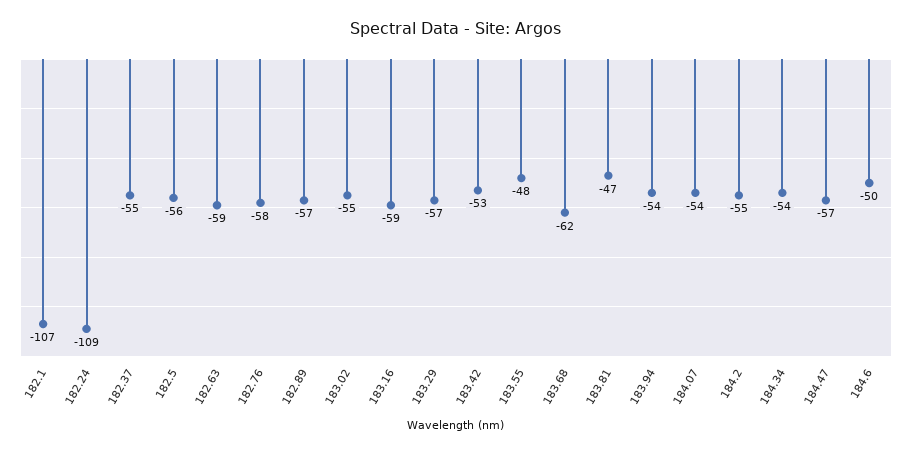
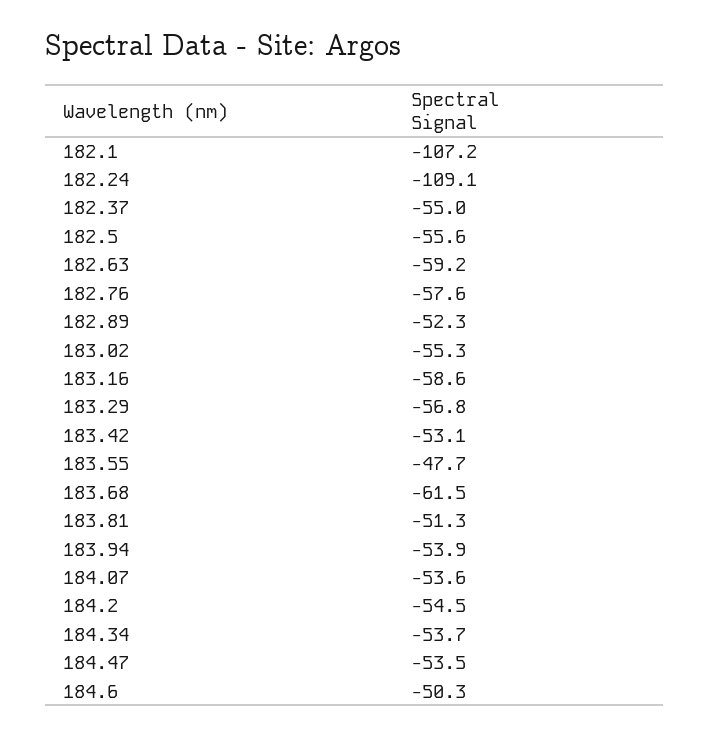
182.89: -57 -> -52.3
183.81: -47 -> -51.3
184.47: -57 -> -53.5

